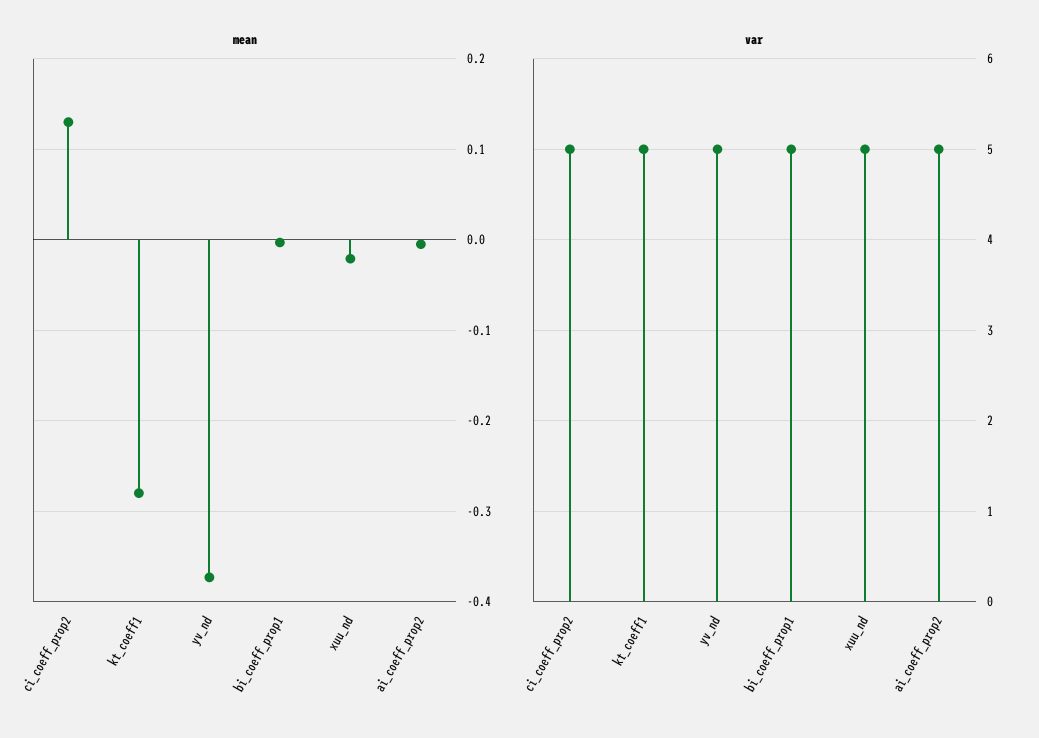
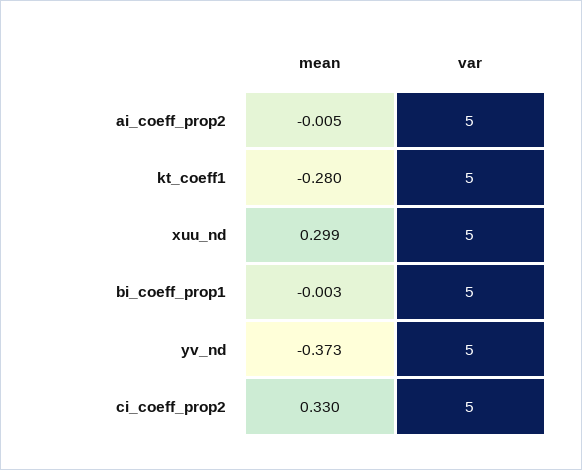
mean, ci_coeff_prop2: 0.13 -> 0.33
mean, xuu_nd: -0.02 -> 0.299

